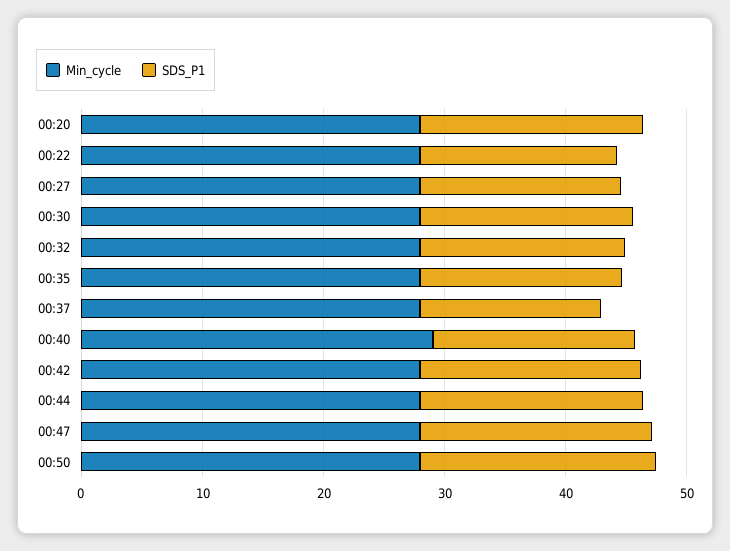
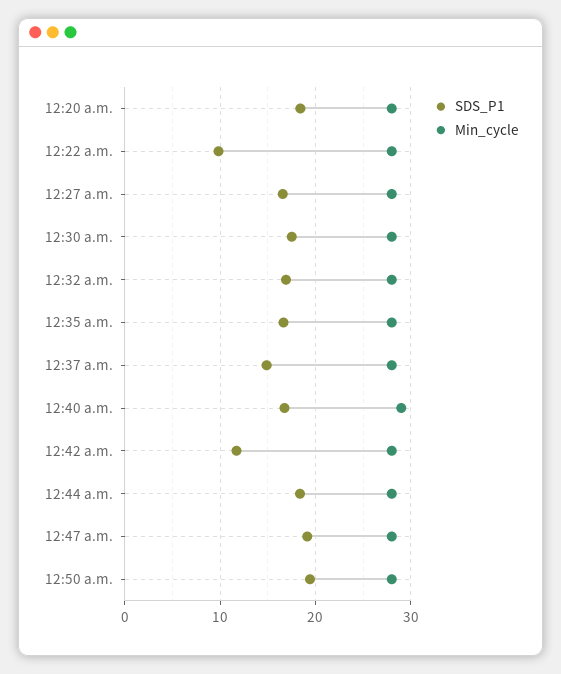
SDS_P1, 00:22: 16 -> 10
SDS_P1, 00:42: 18 -> 12

